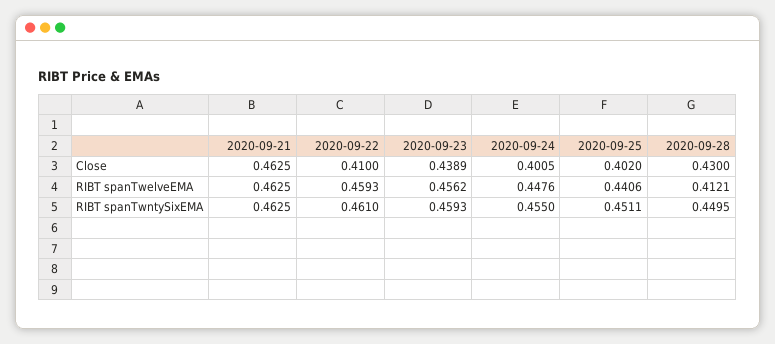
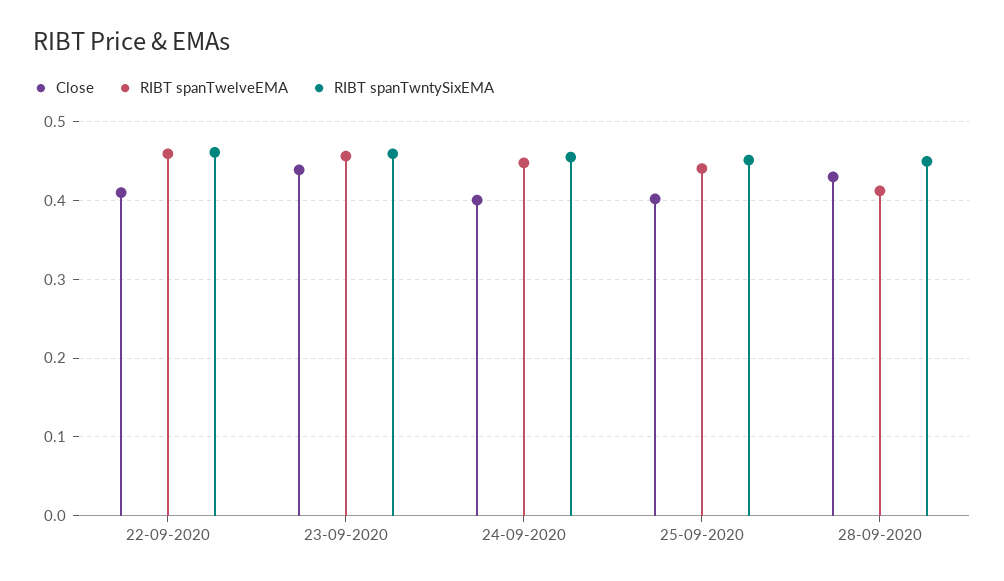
Close, 2020-09-21: 0.4625 -> none
RIBT spanTwelveEMA, 2020-09-21: 0.4625 -> none
RIBT spanTwntySixEMA, 2020-09-21: 0.4625 -> none

